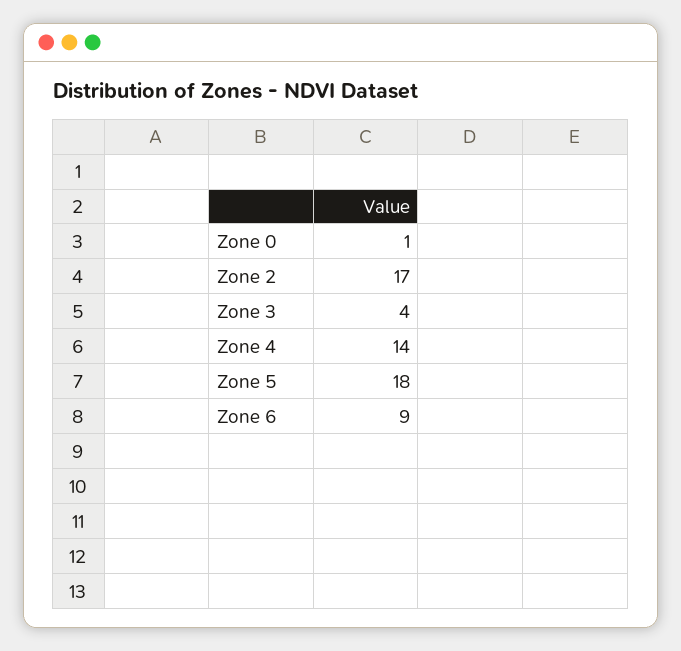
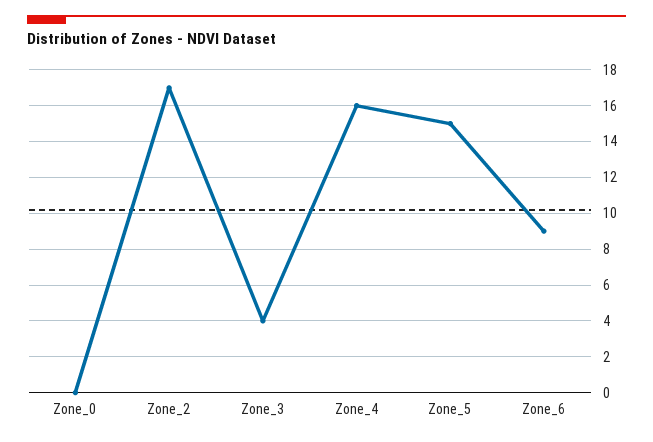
Zone 0: 1 -> 0
Zone 4: 14 -> 16
Zone 5: 18 -> 15

